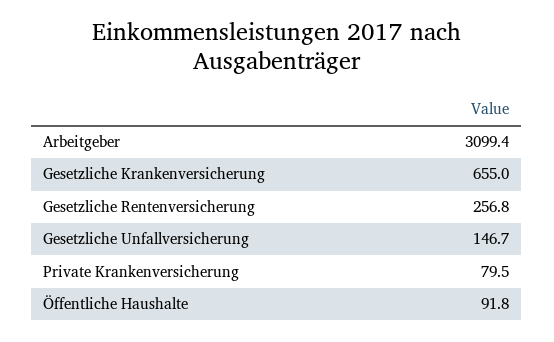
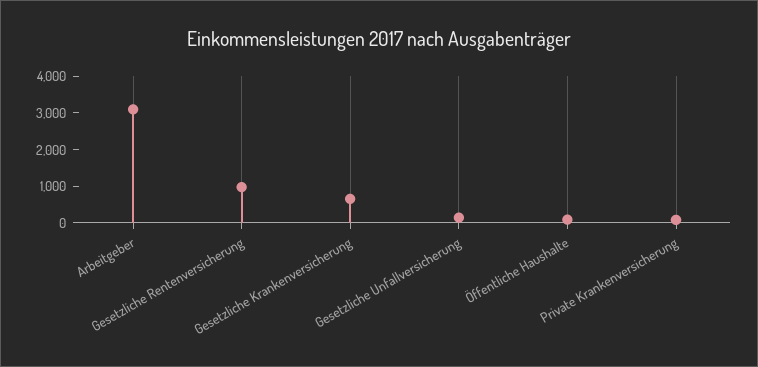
Gesetzliche Rentenversicherung: 256.8 -> 1000

